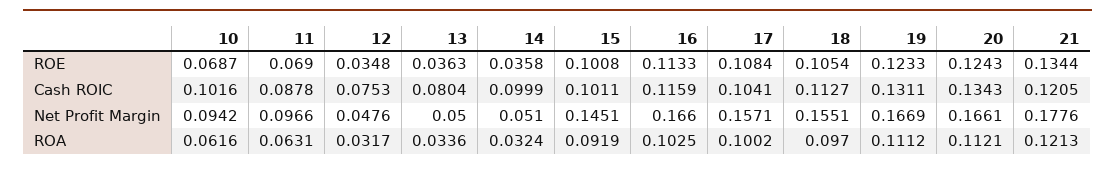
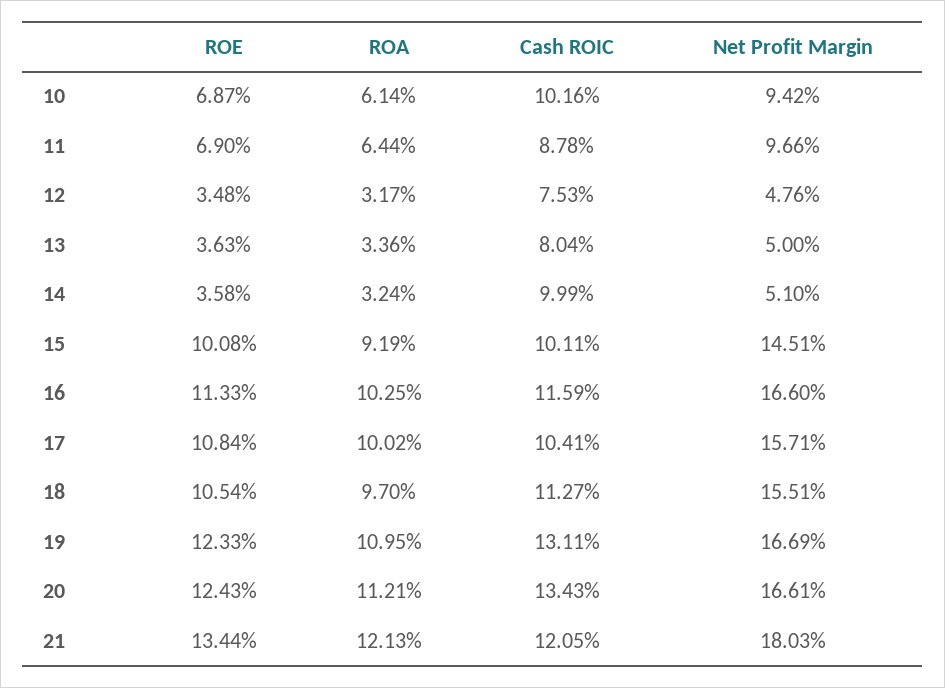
21, Net Profit Margin: 0.1776 -> 0.1803
10, ROA: 0.0616 -> 0.0614
11, ROA: 0.0631 -> 0.0644
19, ROA: 0.1112 -> 0.1095

